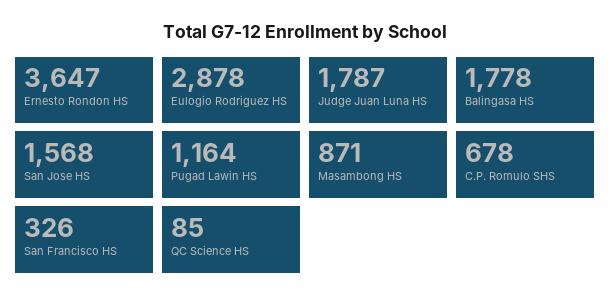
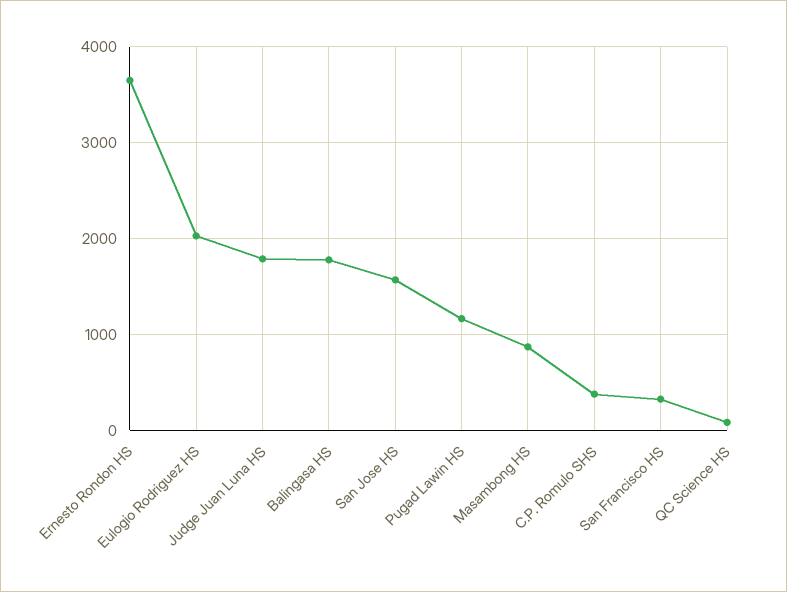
Eulogio Rodriguez HS: 2878 -> 2000
C.P. Romulo SHS: 678 -> 400

